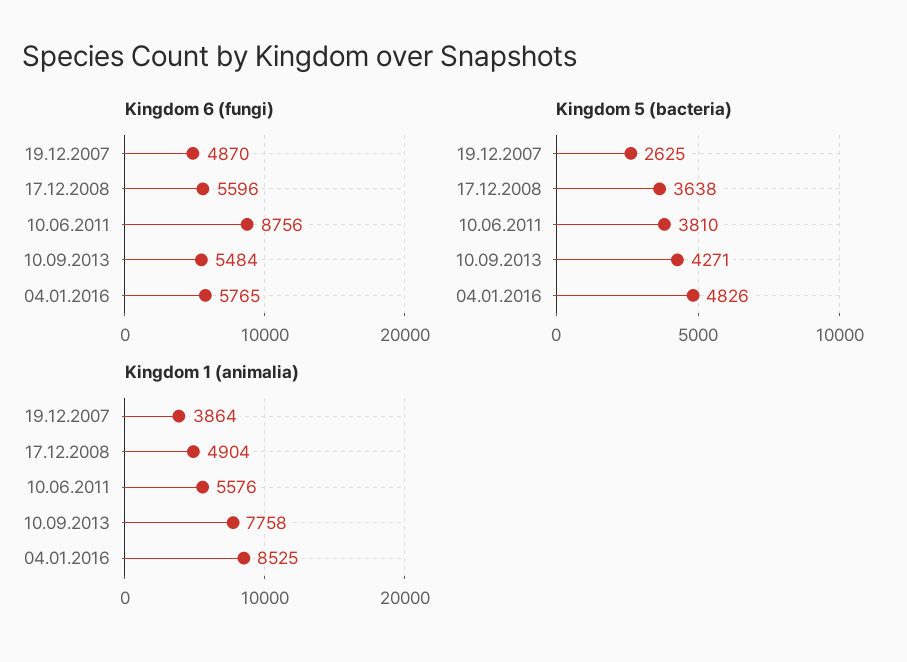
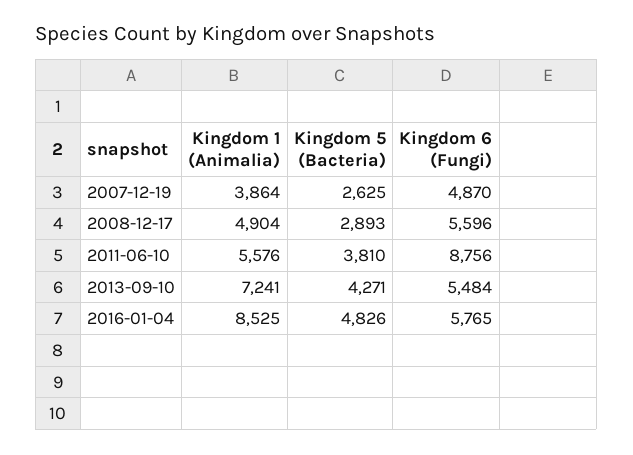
Kingdom 5 (bacteria), 17.12.2008: 3638 -> 2893
Kingdom 1 (animalia), 10.09.2013: 7758 -> 7241

